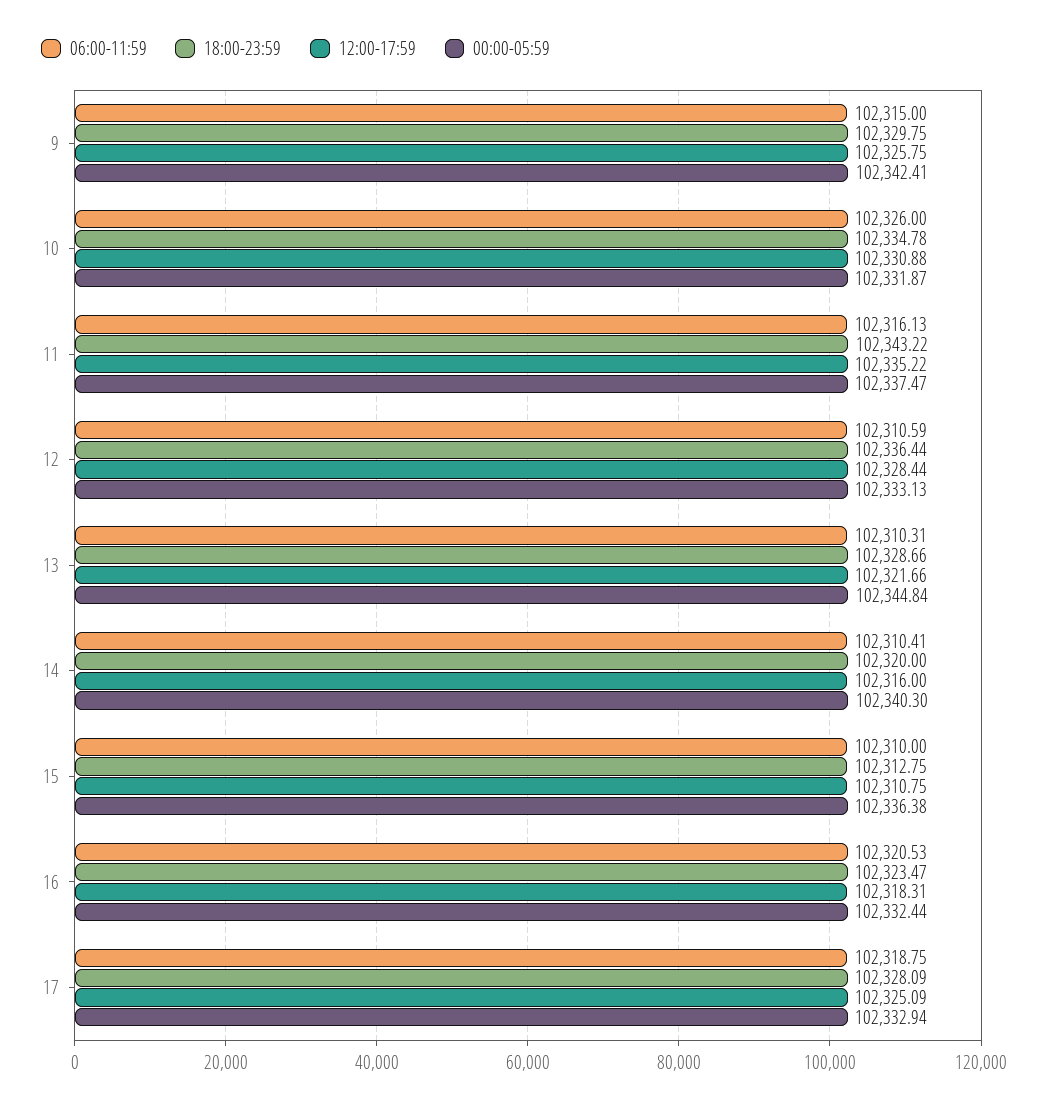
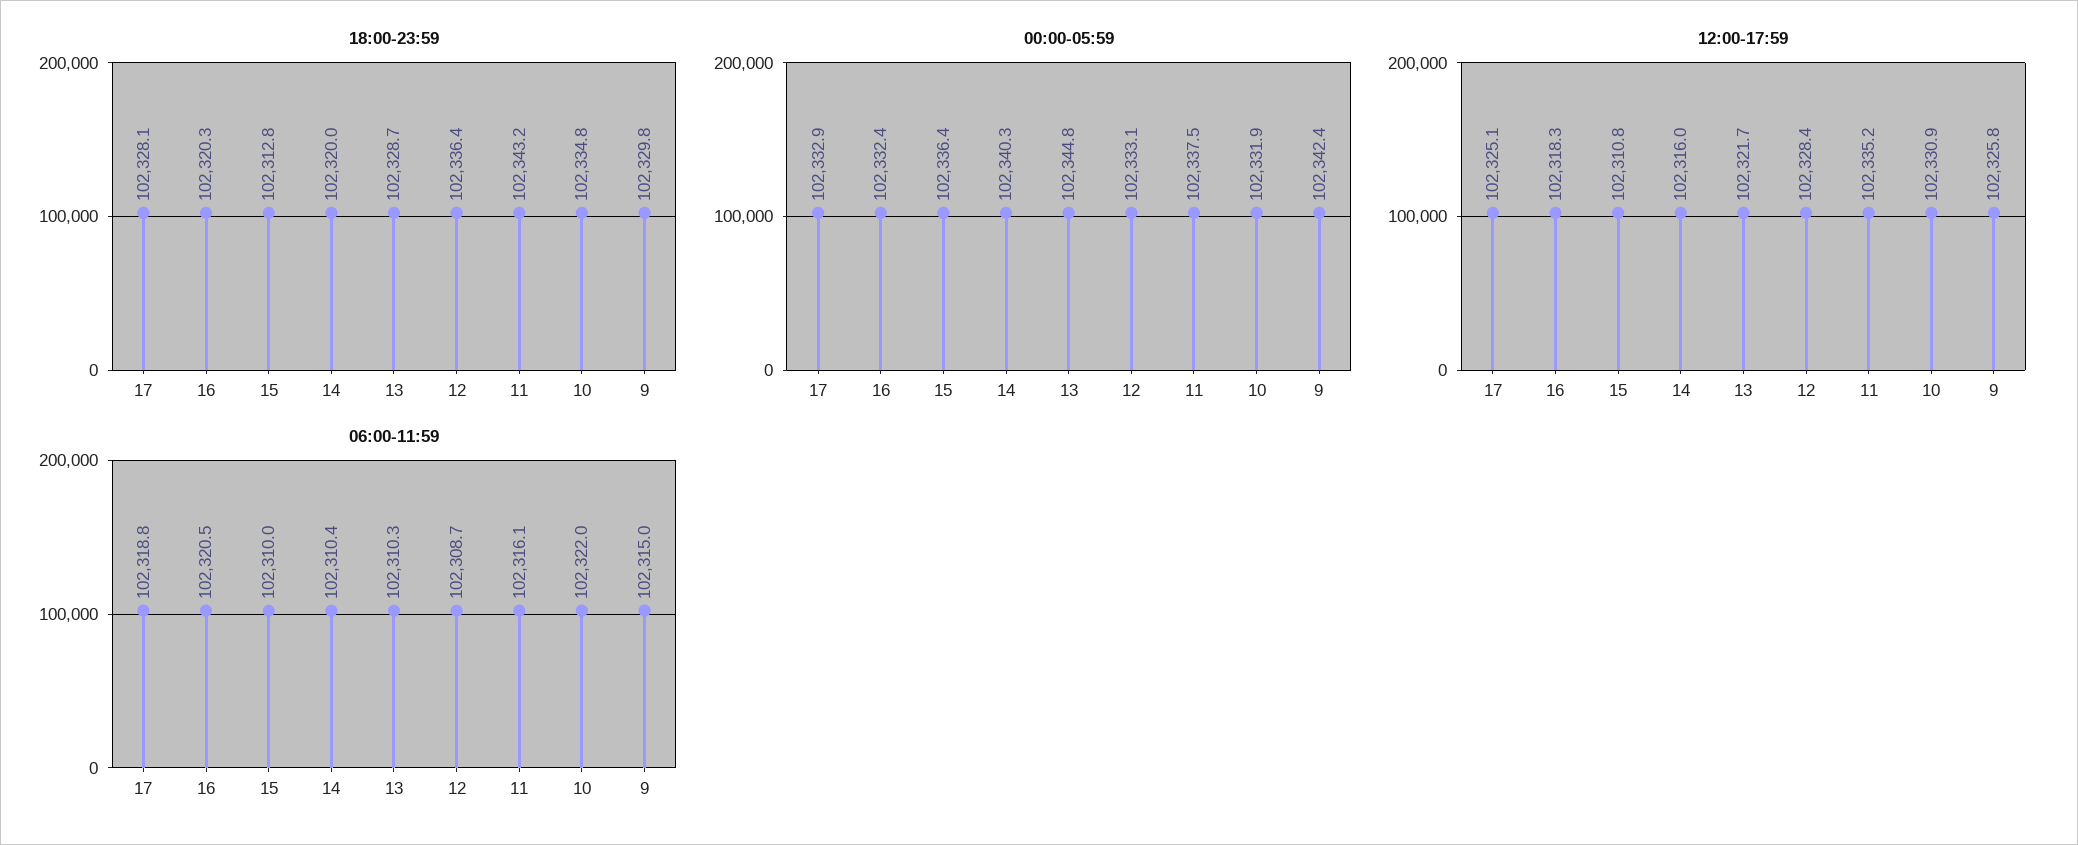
06:00-11:59, 10: 102326 -> 102322
06:00-11:59, 12: 102310.59 -> 102308.7
18:00-23:59, 16: 102323.47 -> 102320.3

